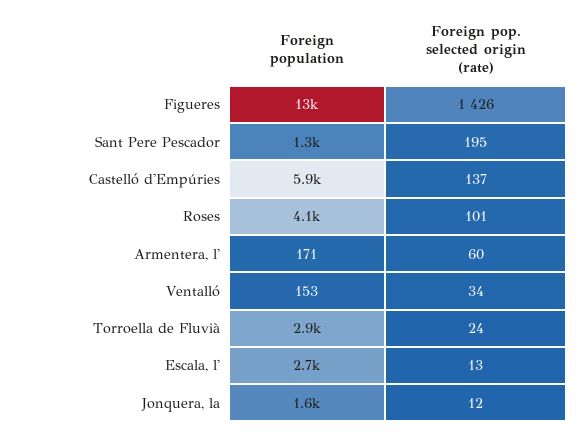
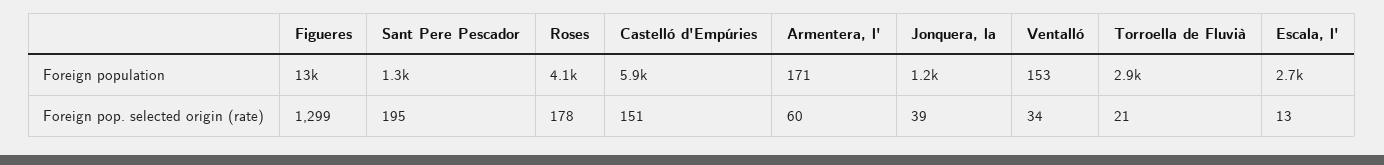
Foreign pop. selected origin (rate), Figueres: 1426 -> 1299
Foreign pop. selected origin (rate), Castelló d'Empúries: 137 -> 151
Foreign pop. selected origin (rate), Roses: 101 -> 178
Foreign pop. selected origin (rate), Torroella de Fluvià: 24 -> 21
Foreign population, Jonquera, la: 1600 -> 1200
Foreign pop. selected origin (rate), Jonquera, la: 12 -> 39

